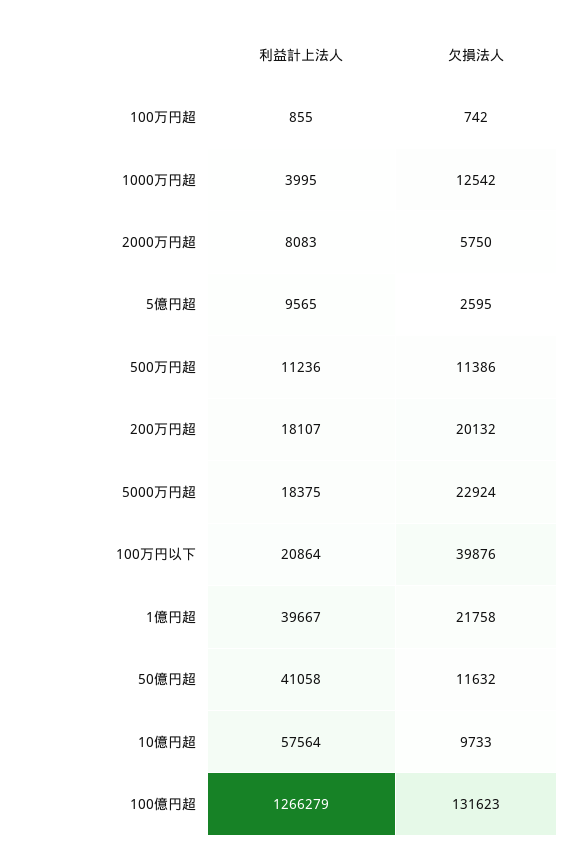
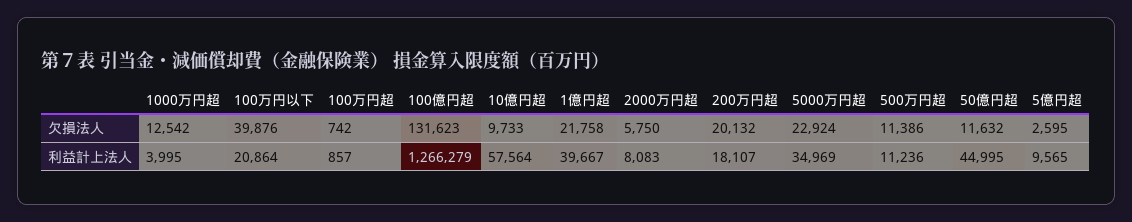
利益計上法人, 100万円超: 855 -> 857
利益計上法人, 5000万円超: 18375 -> 34969
利益計上法人, 50億円超: 41058 -> 44995

